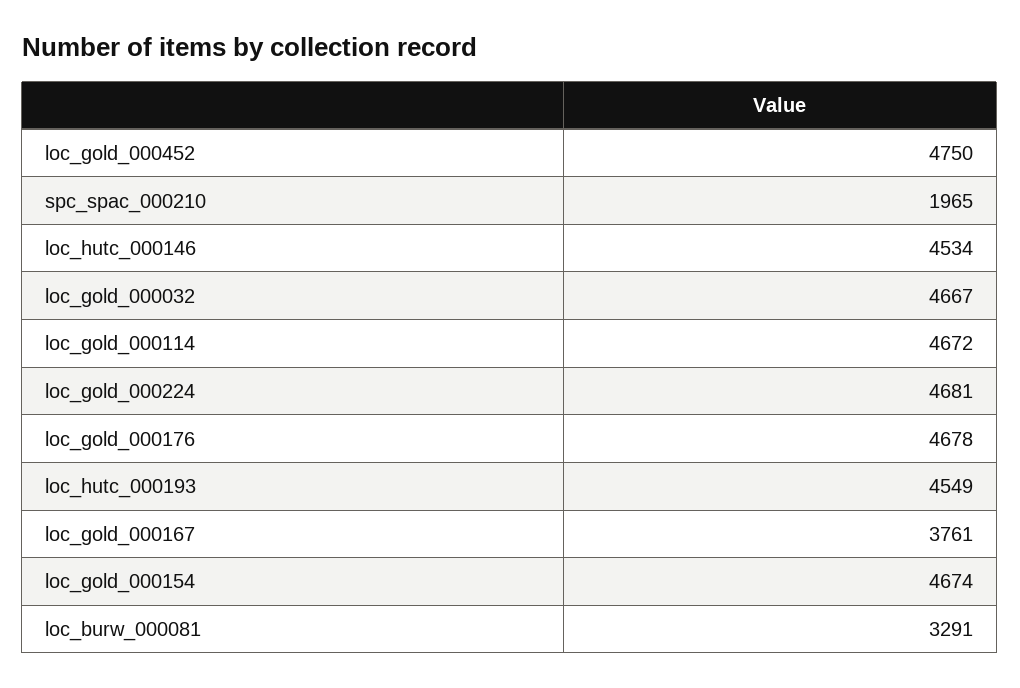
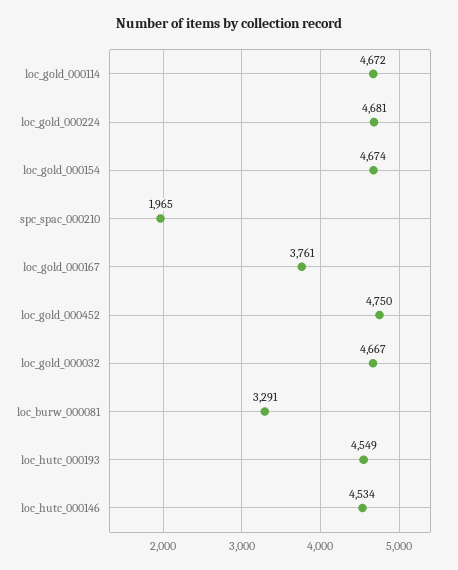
loc_gold_000176: 4678 -> none

